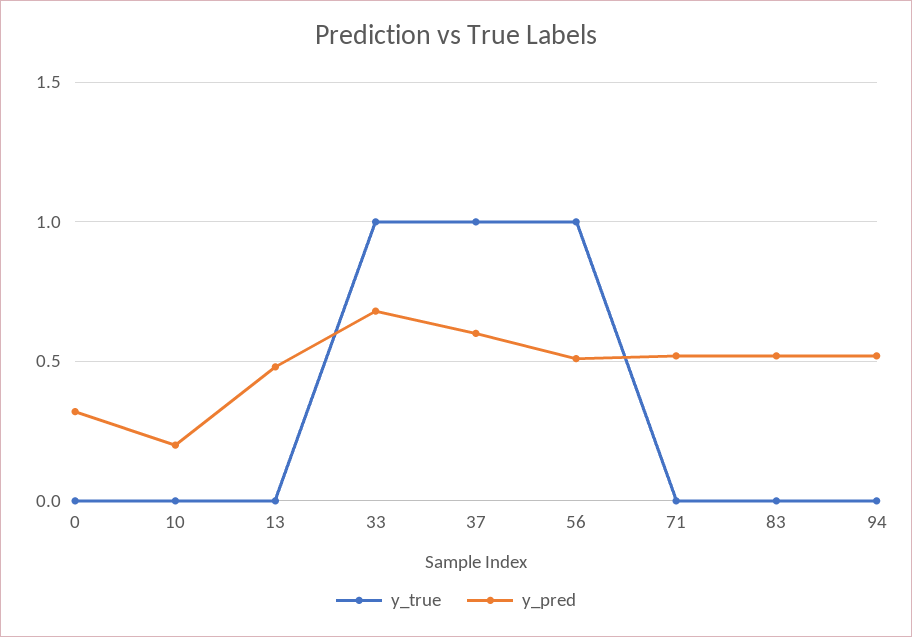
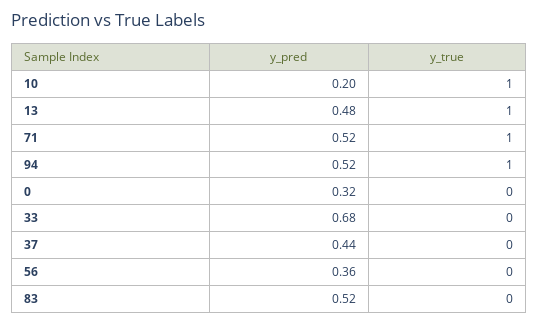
y_true, 10: 0 -> 1
y_true, 13: 0 -> 1
y_true, 33: 1 -> 0
y_true, 37: 1 -> 0
y_pred, 37: 0.6 -> 0.44
y_true, 56: 1 -> 0
y_pred, 56: 0.5 -> 0.36
y_true, 71: 0 -> 1
y_true, 94: 0 -> 1

